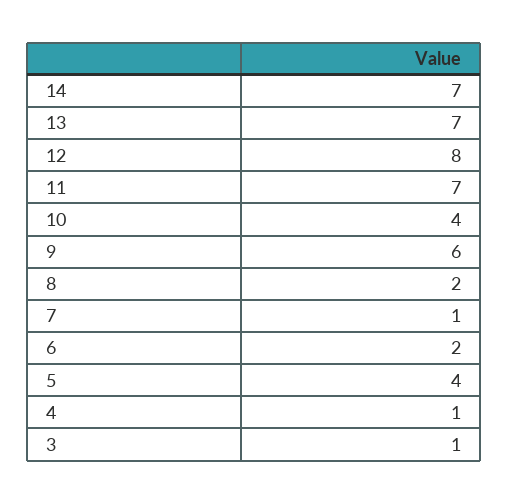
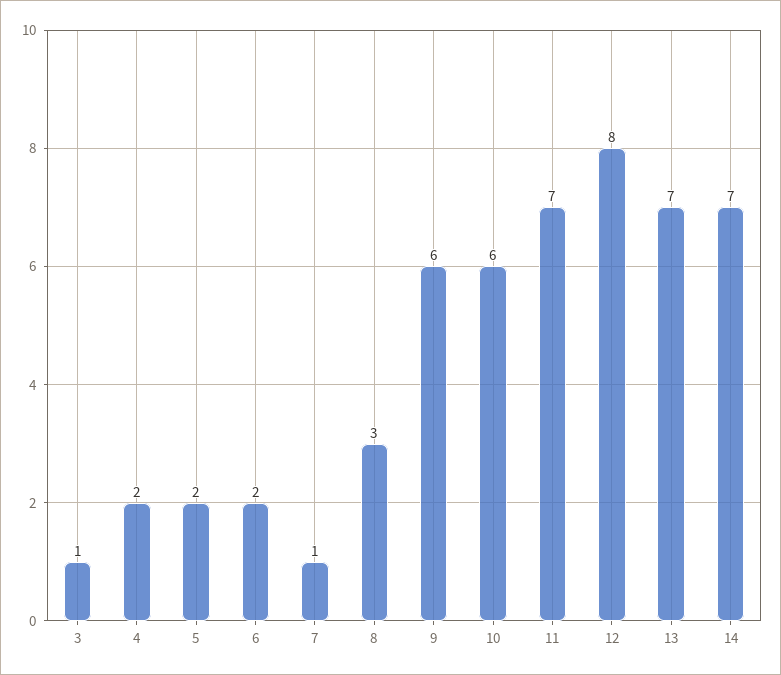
10: 4 -> 6
8: 2 -> 3
5: 4 -> 2
4: 1 -> 2

